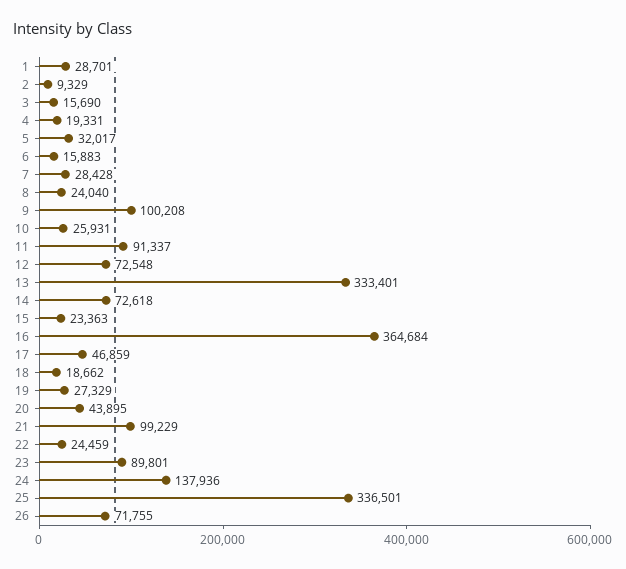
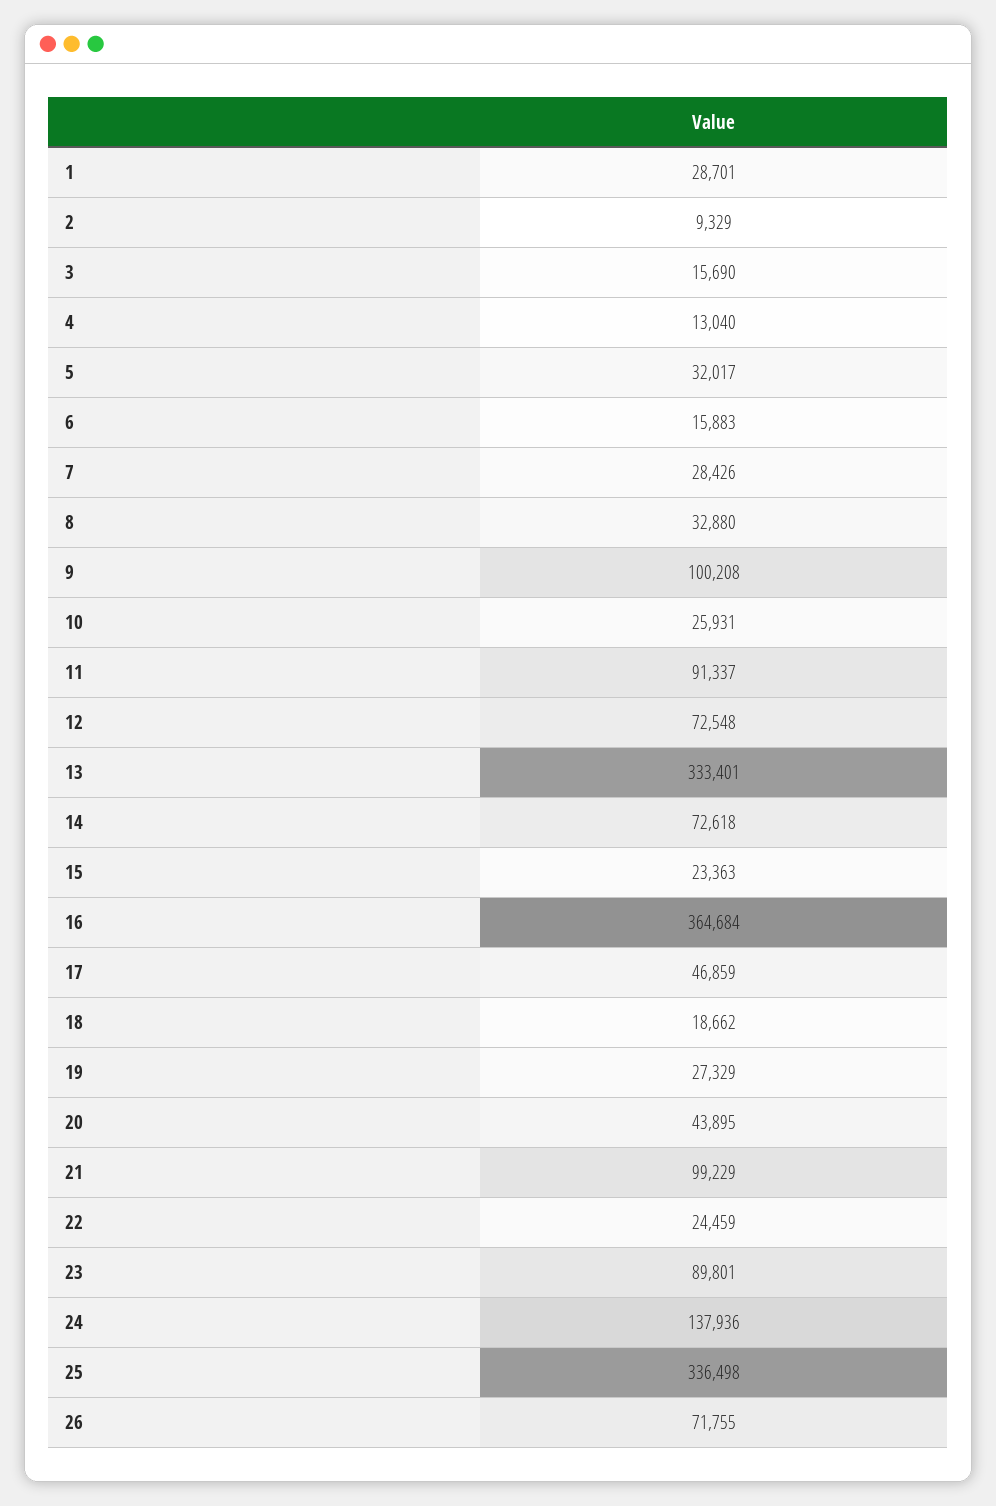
4: 19331 -> 13040
7: 28428 -> 28426
8: 24040 -> 32880
25: 336501 -> 336498

